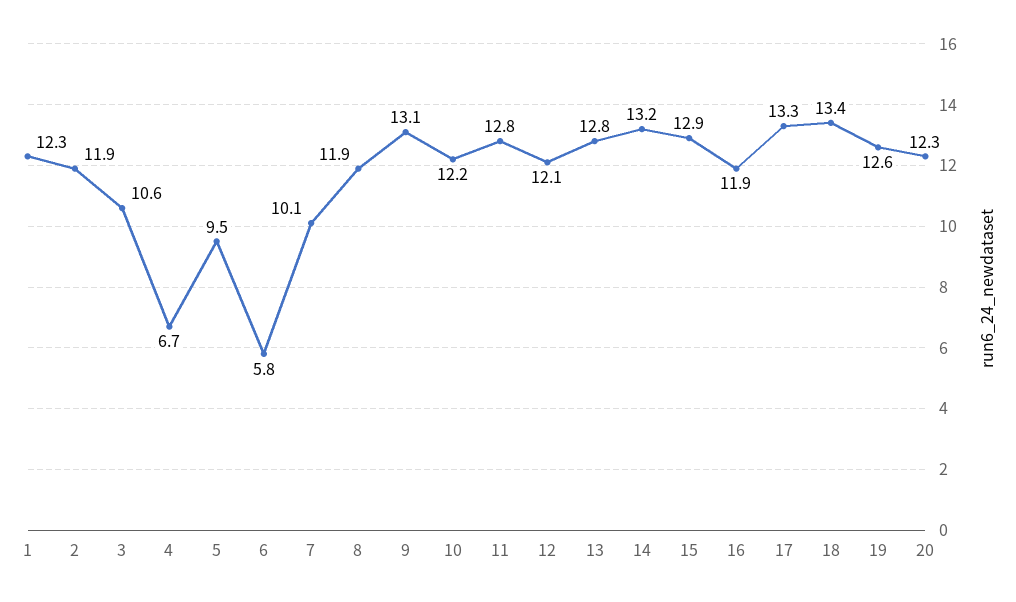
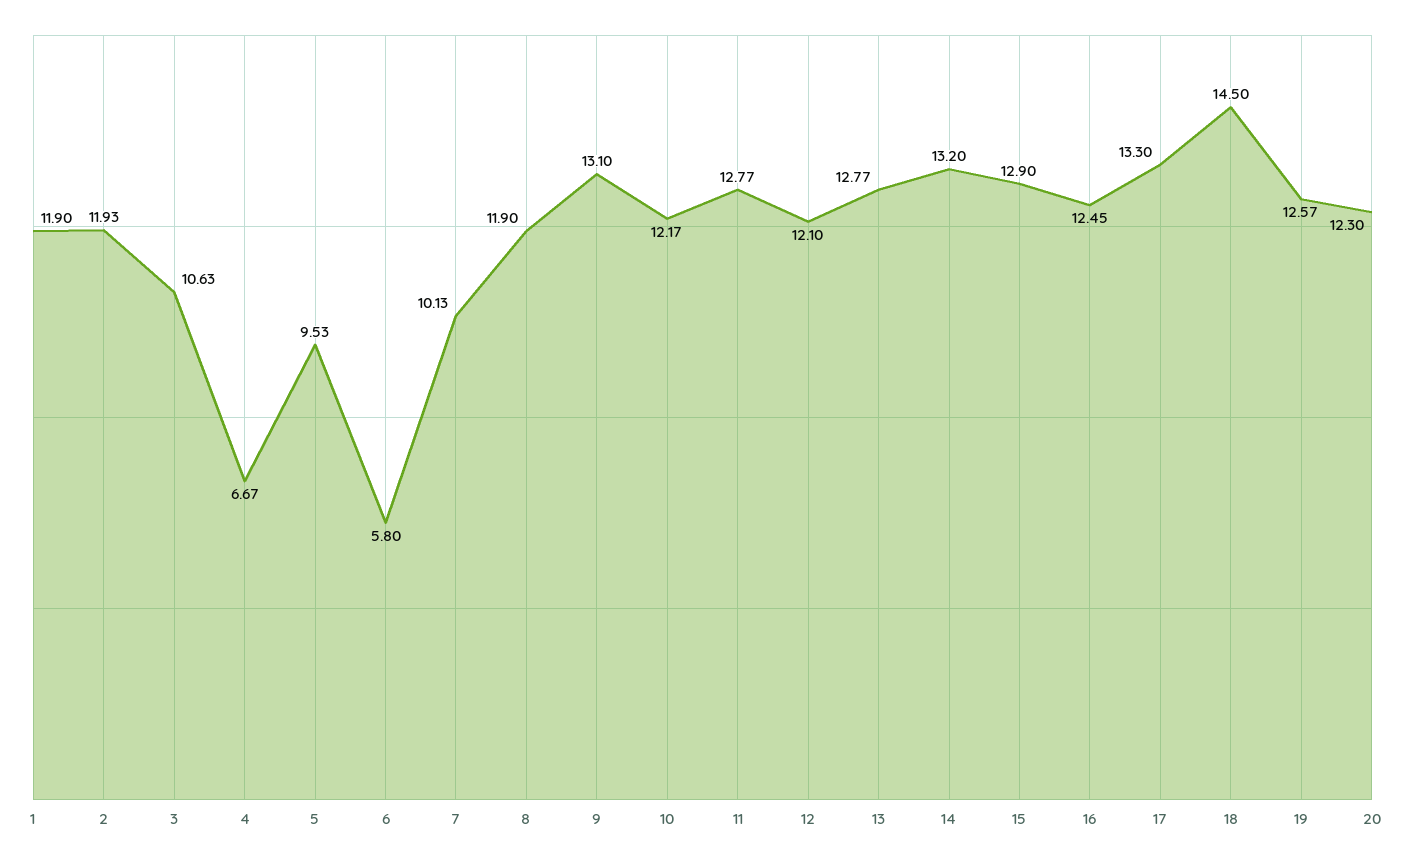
1: 12.3 -> 11.9
16: 11.9 -> 12.45
18: 13.4 -> 14.5

